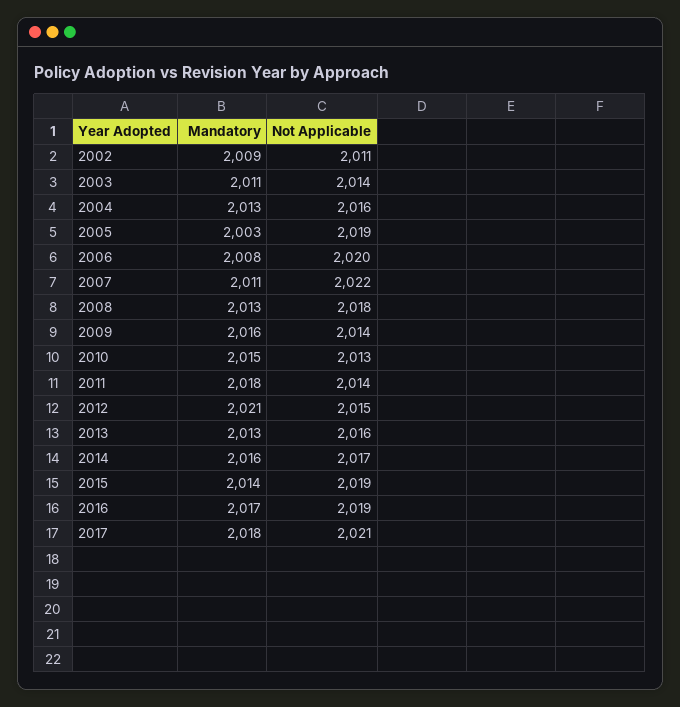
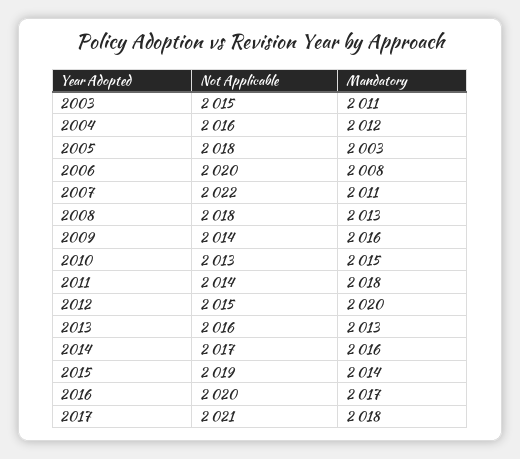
Mandatory, 2002: 2009 -> none
Not Applicable, 2002: 2011 -> none
Not Applicable, 2003: 2014 -> 2015
Mandatory, 2004: 2013 -> 2012
Not Applicable, 2005: 2019 -> 2018
Mandatory, 2012: 2021 -> 2020
Not Applicable, 2016: 2019 -> 2020

